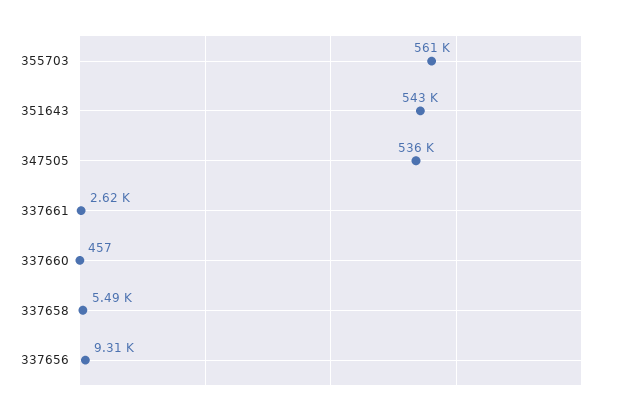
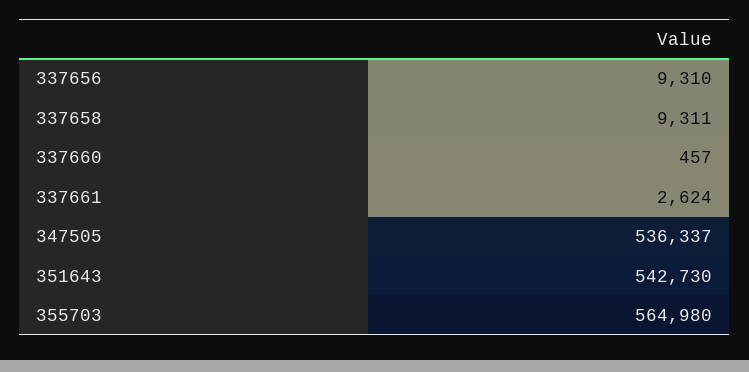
355703: 561000 -> 564980
337658: 5490 -> 9311

